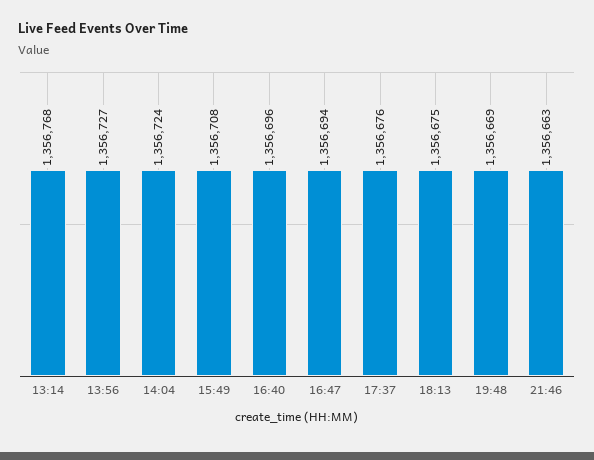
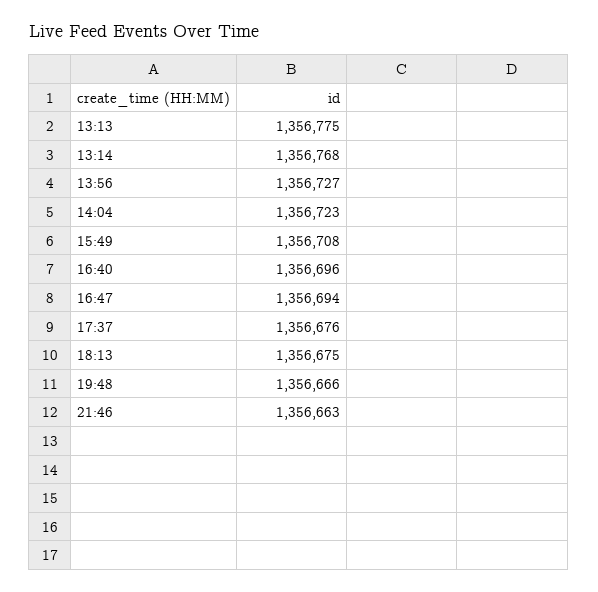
14:04: 1356724 -> 1356723
19:48: 1356669 -> 1356666
13:13: none -> 1356775

